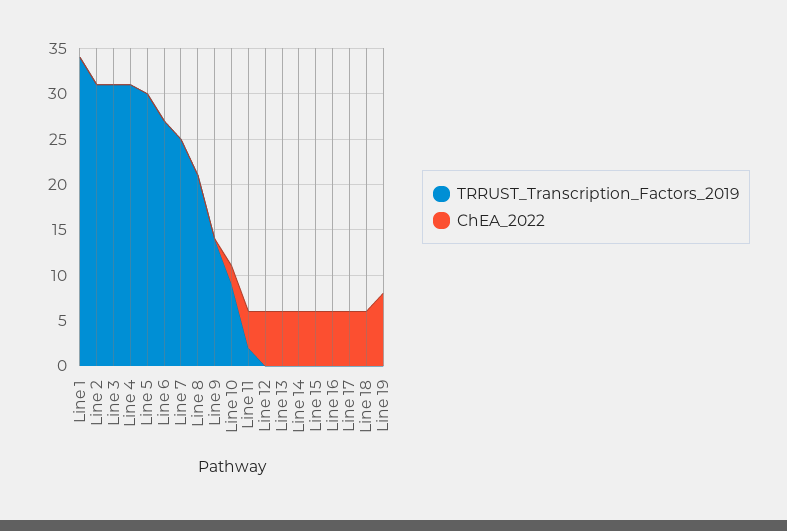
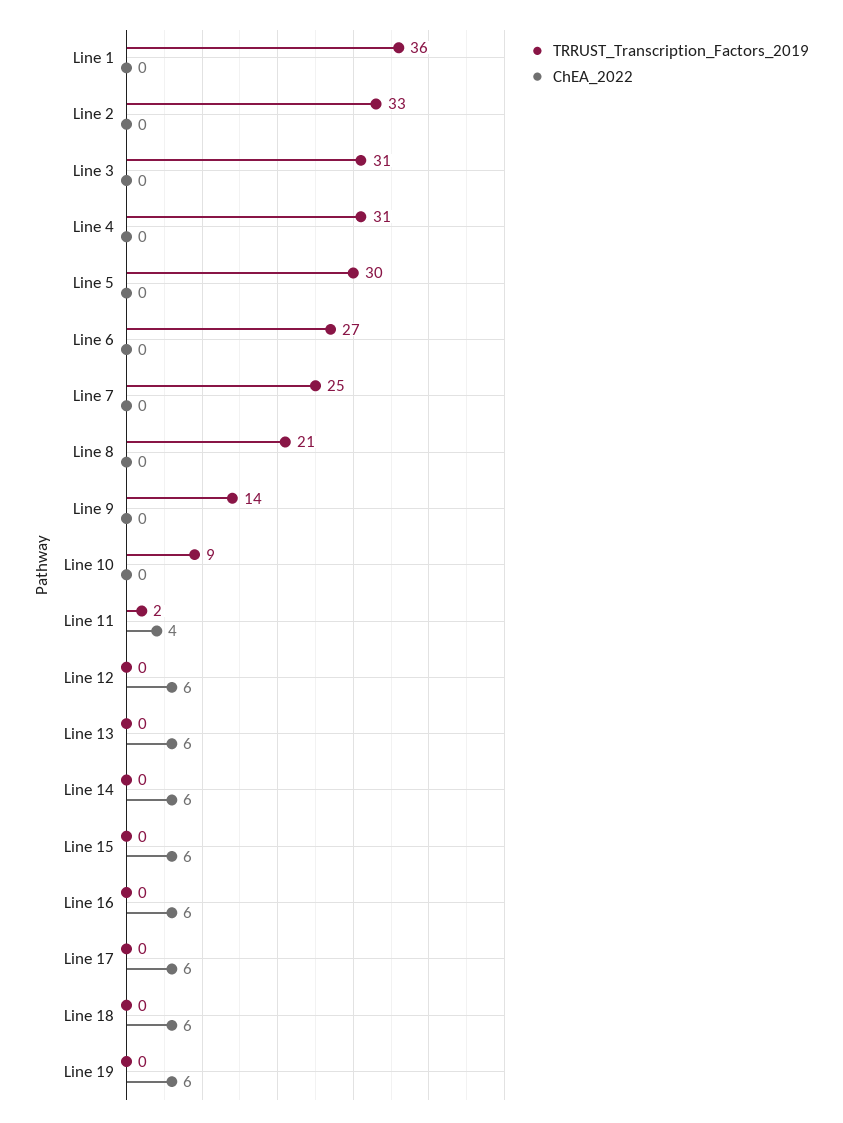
TRRUST_Transcription_Factors_2019, Line 1: 34 -> 36
TRRUST_Transcription_Factors_2019, Line 2: 31 -> 33
ChEA_2022, Line 10: 2 -> 0
ChEA_2022, Line 19: 8 -> 6

